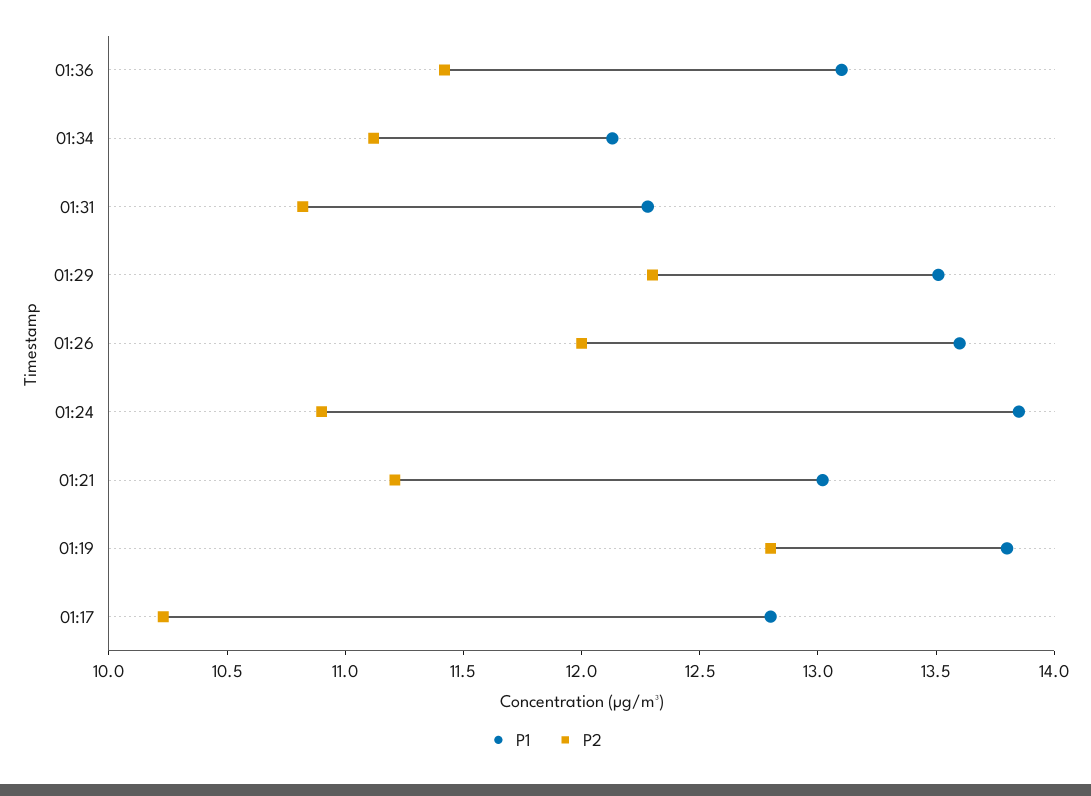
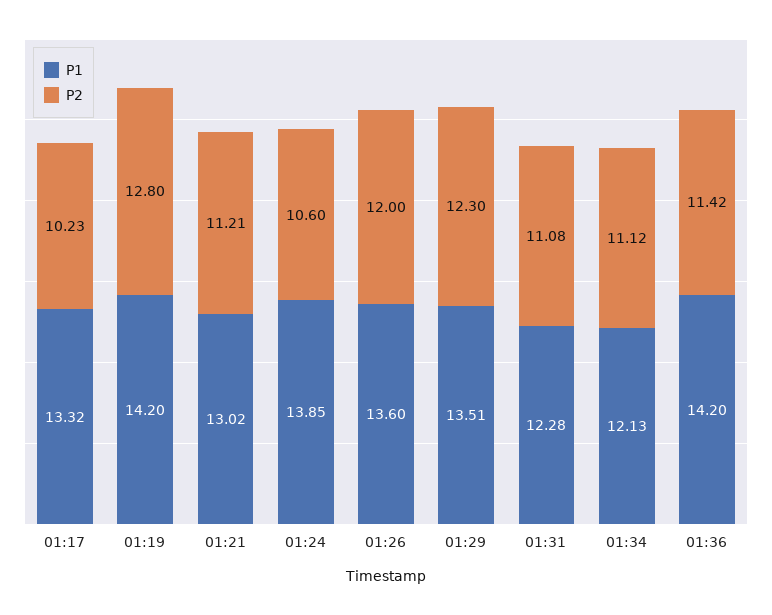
P1, 01:36: 13.1 -> 14.2
P2, 01:31: 10.8 -> 11.08
P2, 01:24: 10.9 -> 10.6
P1, 01:19: 13.8 -> 14.2
P1, 01:17: 12.8 -> 13.32

